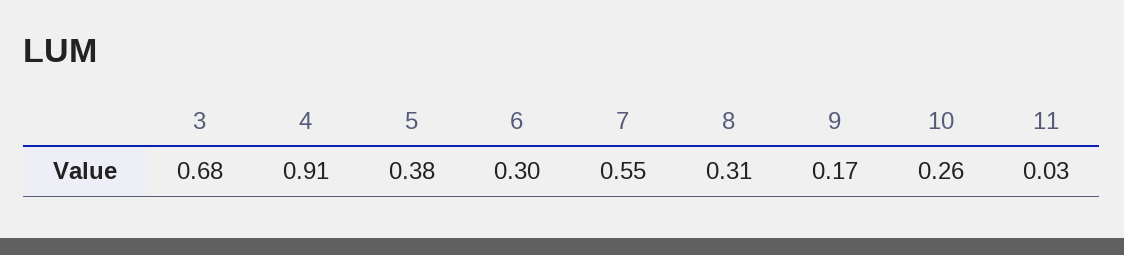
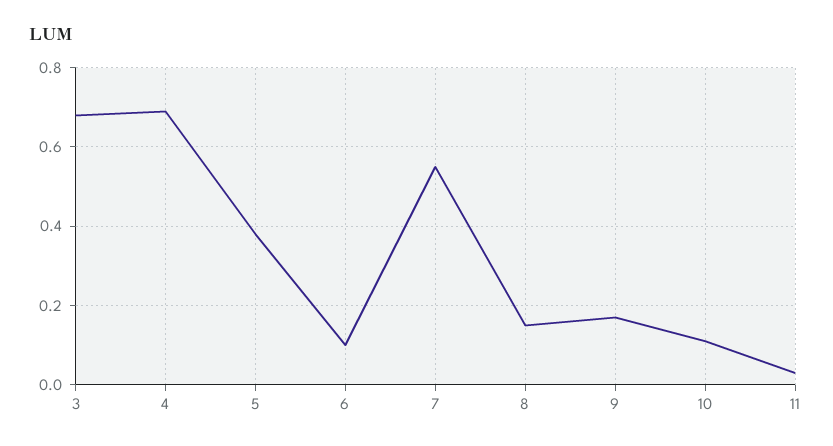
4: 0.91 -> 0.7
6: 0.3 -> 0.1
8: 0.31 -> 0.15
10: 0.26 -> 0.1

